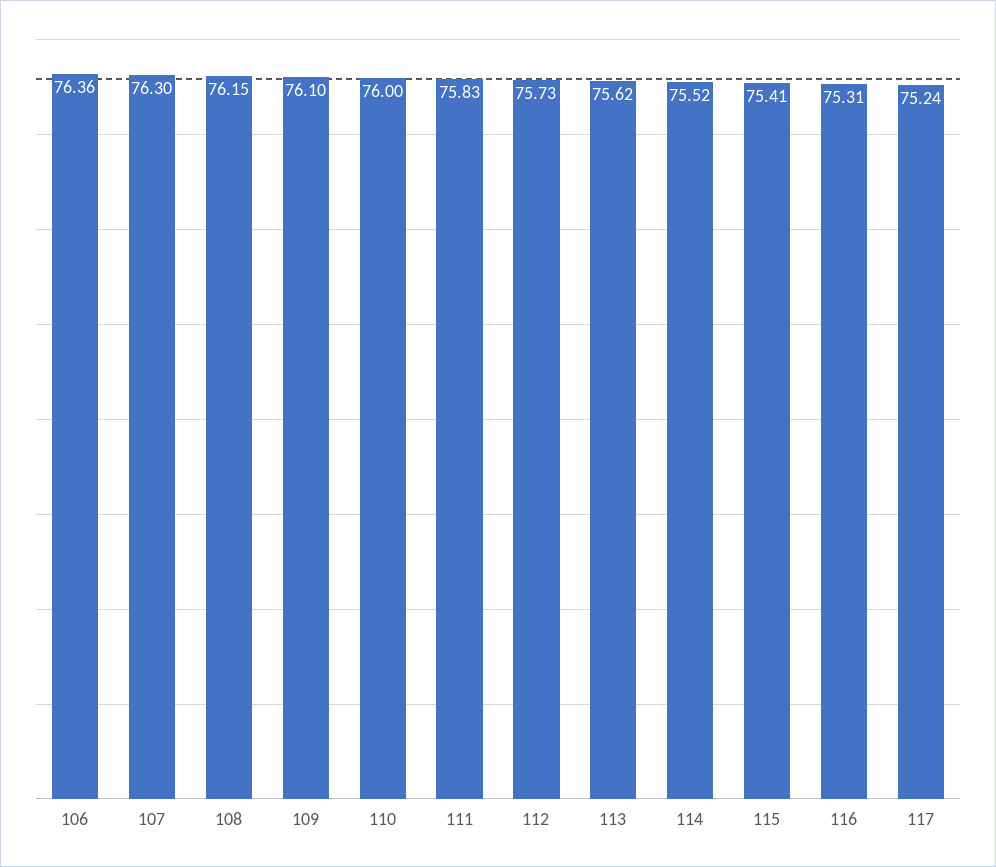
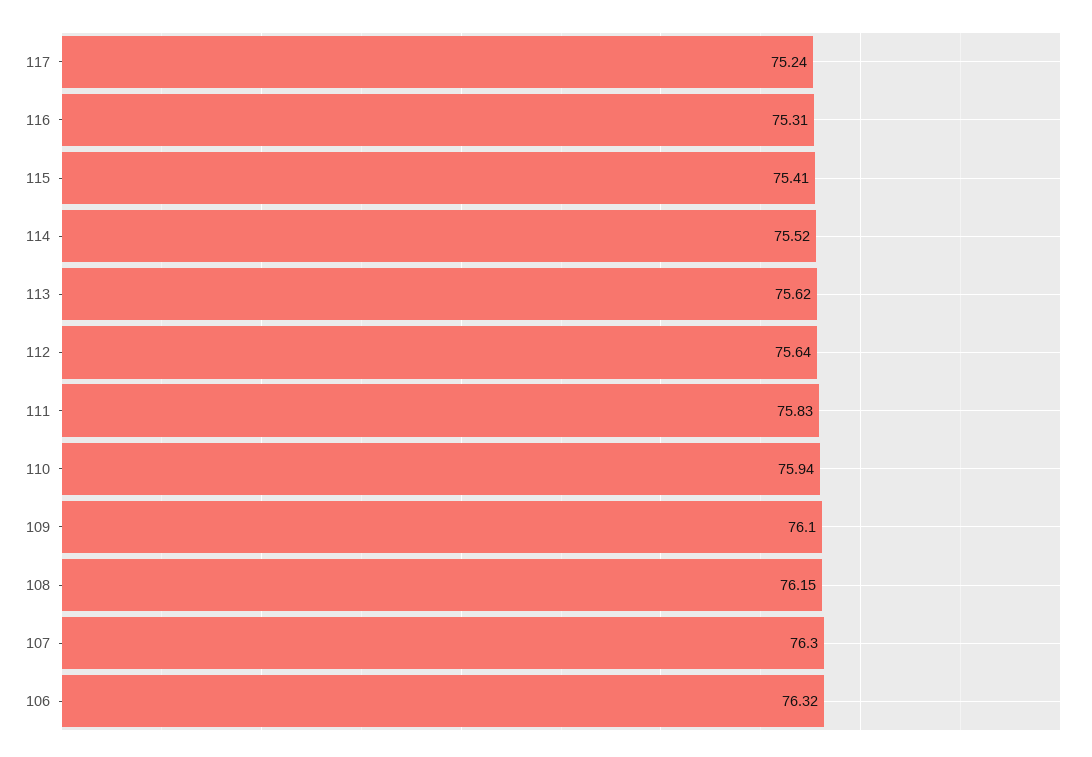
106: 76.36 -> 76.32
110: 76 -> 75.94
112: 75.73 -> 75.64

